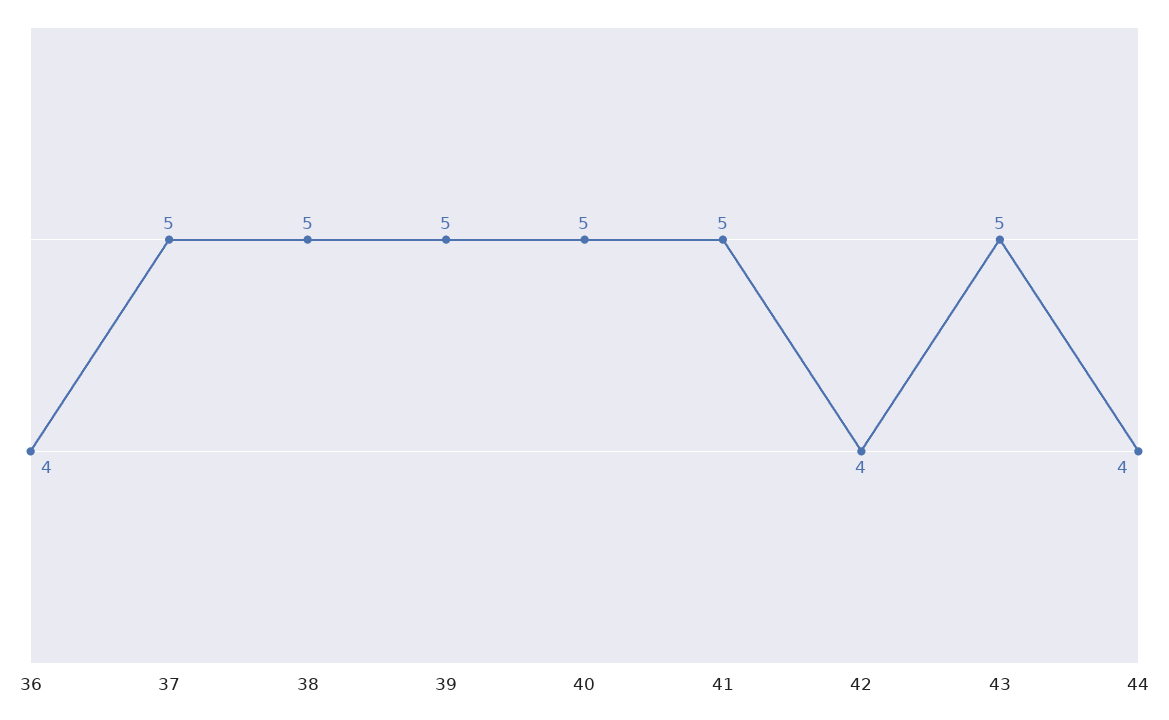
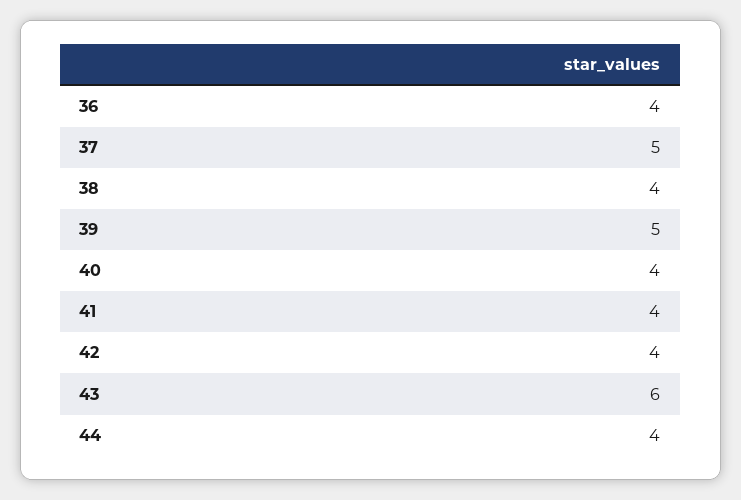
38: 5 -> 4
40: 5 -> 4
41: 5 -> 4
43: 5 -> 6

